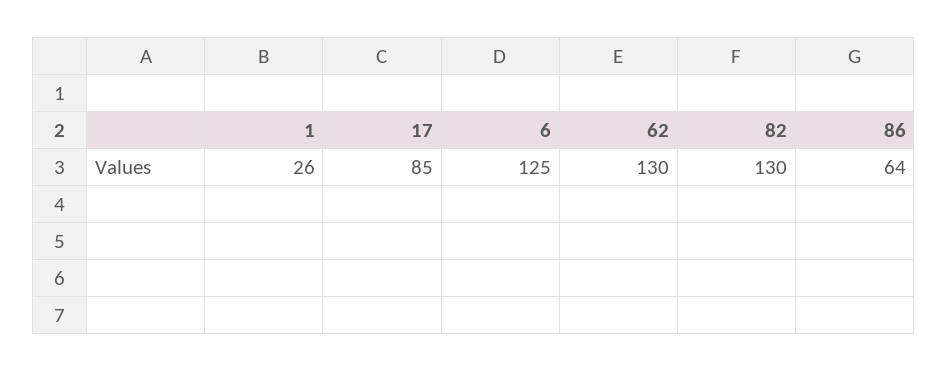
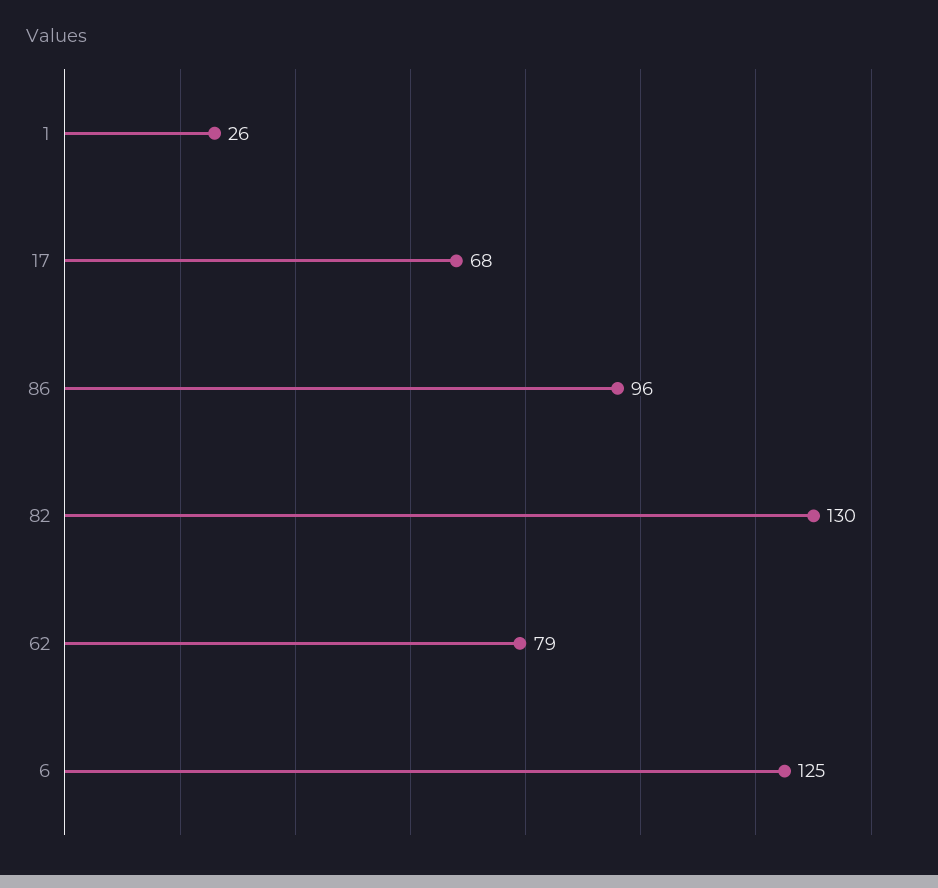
17: 85 -> 68
62: 130 -> 79
86: 64 -> 96

